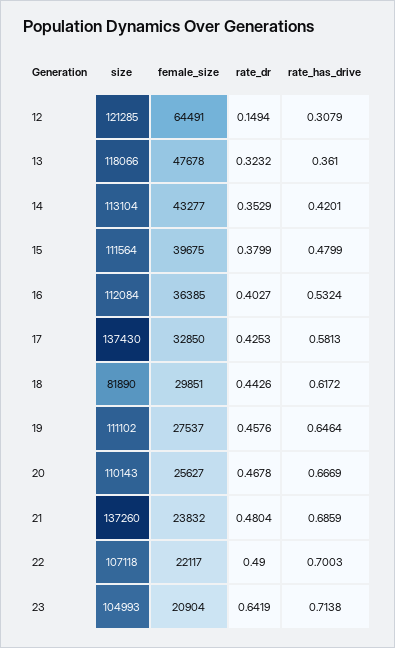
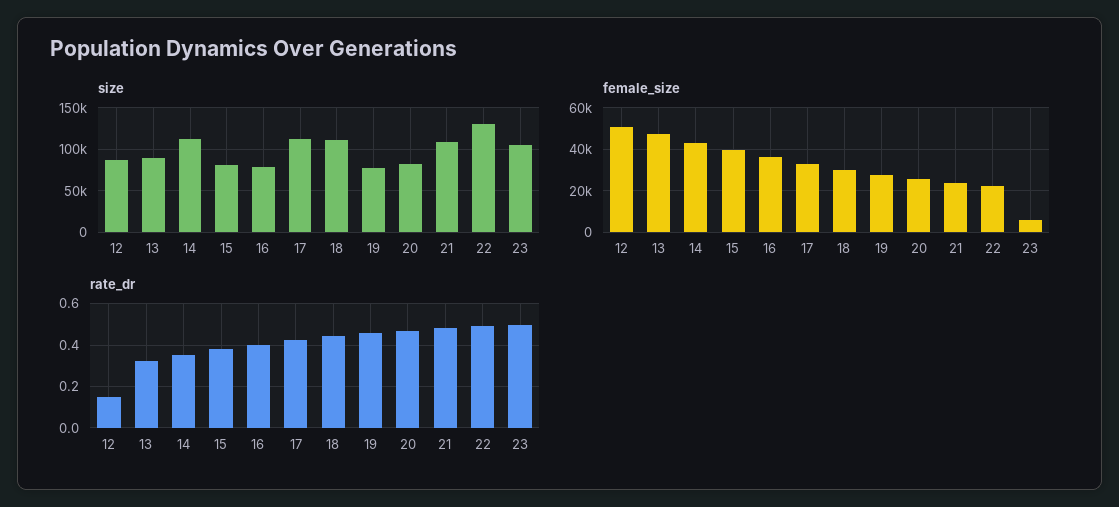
size, 12: 121285 -> 90000
female_size, 12: 64491 -> 50000
rate_has_drive, 12: 0.3079 -> none
size, 13: 118066 -> 90000
rate_has_drive, 13: 0.361 -> none
rate_has_drive, 14: 0.4201 -> none
size, 15: 111564 -> 80000
rate_has_drive, 15: 0.4799 -> none
size, 16: 112084 -> 80000
rate_has_drive, 16: 0.5324 -> none
size, 17: 137430 -> 110000
rate_has_drive, 17: 0.5813 -> none
size, 18: 81890 -> 110000
rate_has_drive, 18: 0.6172 -> none
size, 19: 111102 -> 80000
rate_has_drive, 19: 0.6464 -> none
size, 20: 110143 -> 80000
rate_has_drive, 20: 0.6669 -> none
size, 21: 137260 -> 110000
rate_has_drive, 21: 0.6859 -> none
size, 22: 107118 -> 130000
rate_has_drive, 22: 0.7003 -> none
female_size, 23: 20904 -> 5000
rate_dr, 23: 0.6419 -> 0.5
rate_has_drive, 23: 0.7138 -> none

